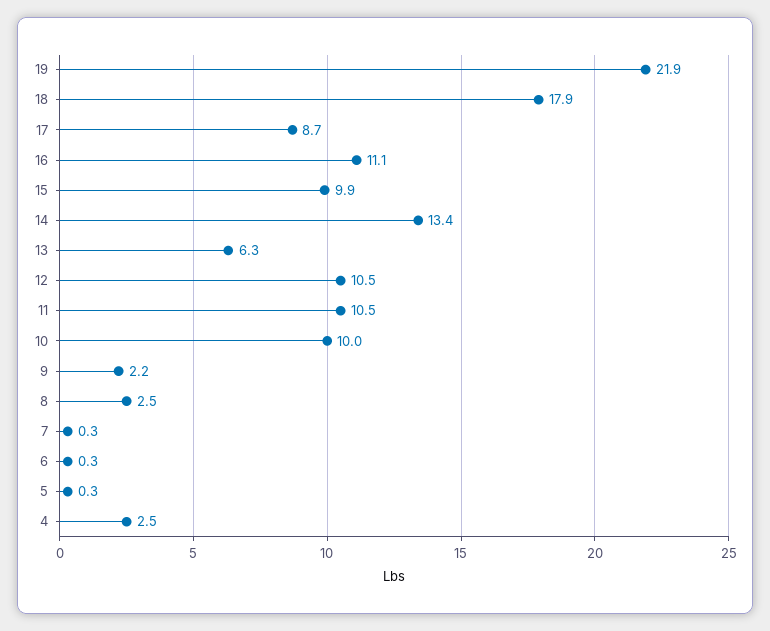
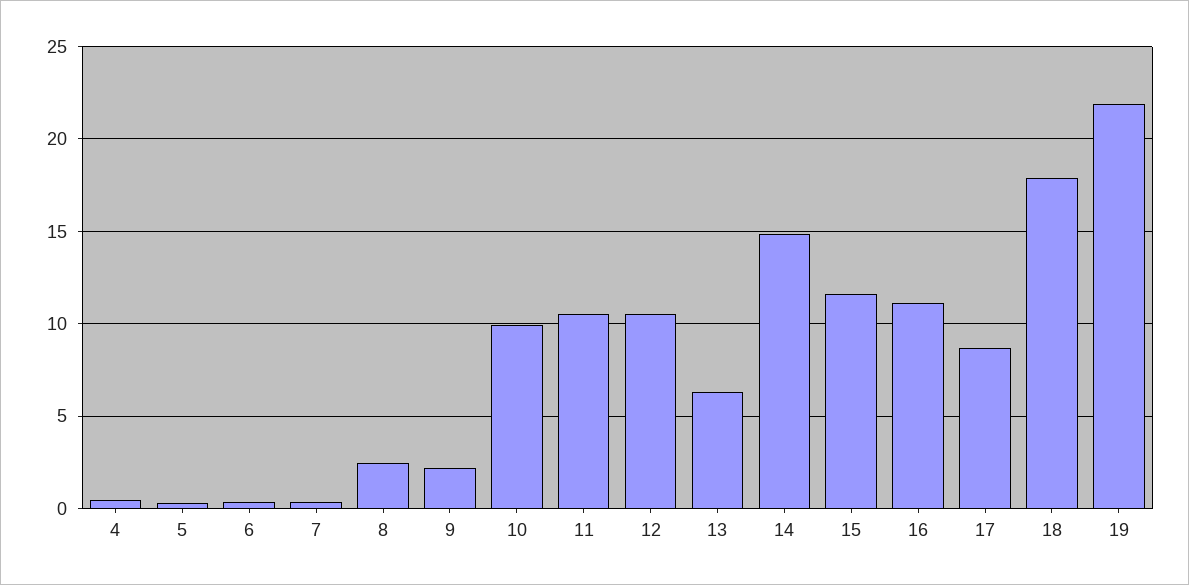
15: 9.9 -> 11.5
14: 13.4 -> 15
4: 2.5 -> 0.5

